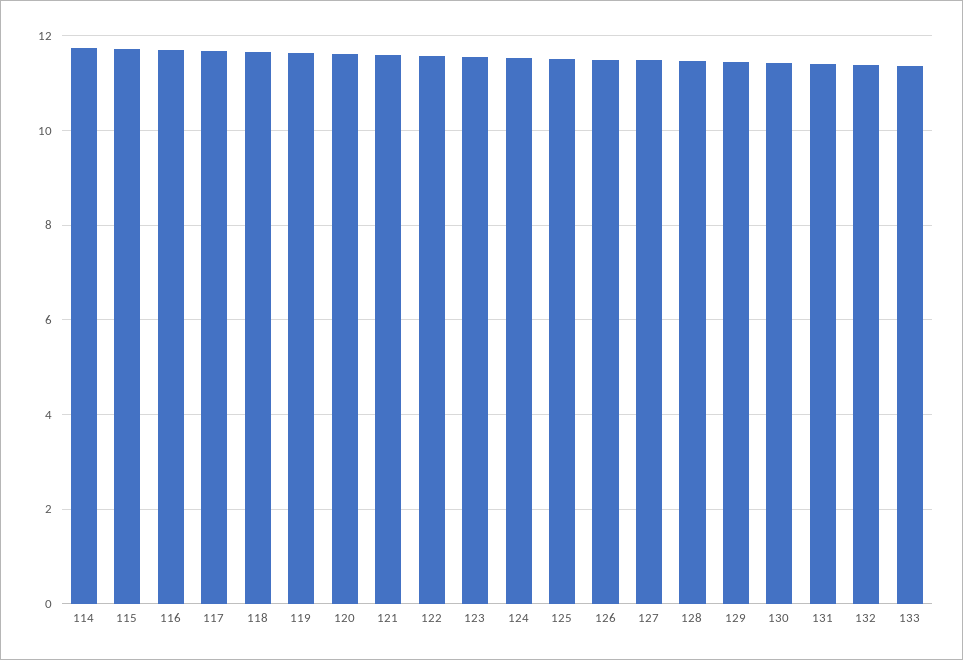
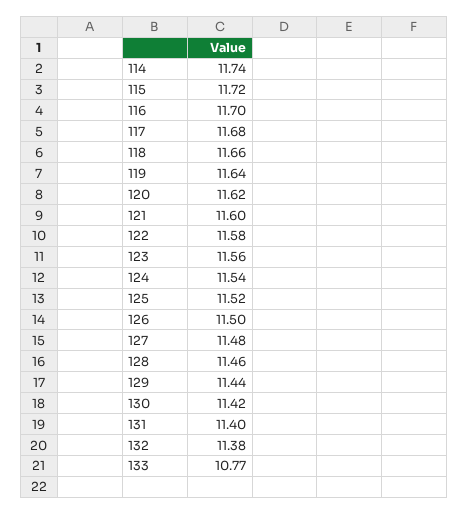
133: 11.4 -> 10.77

